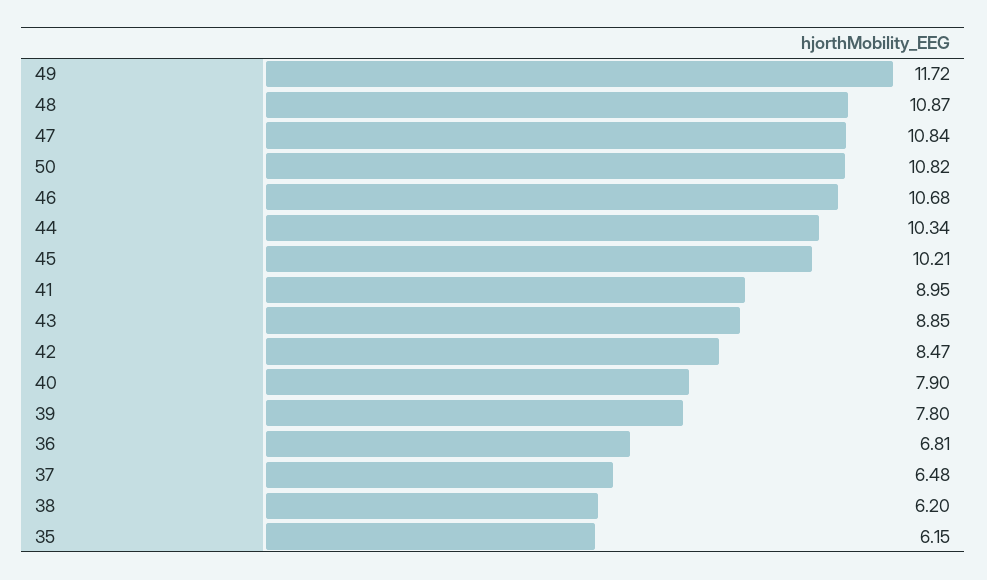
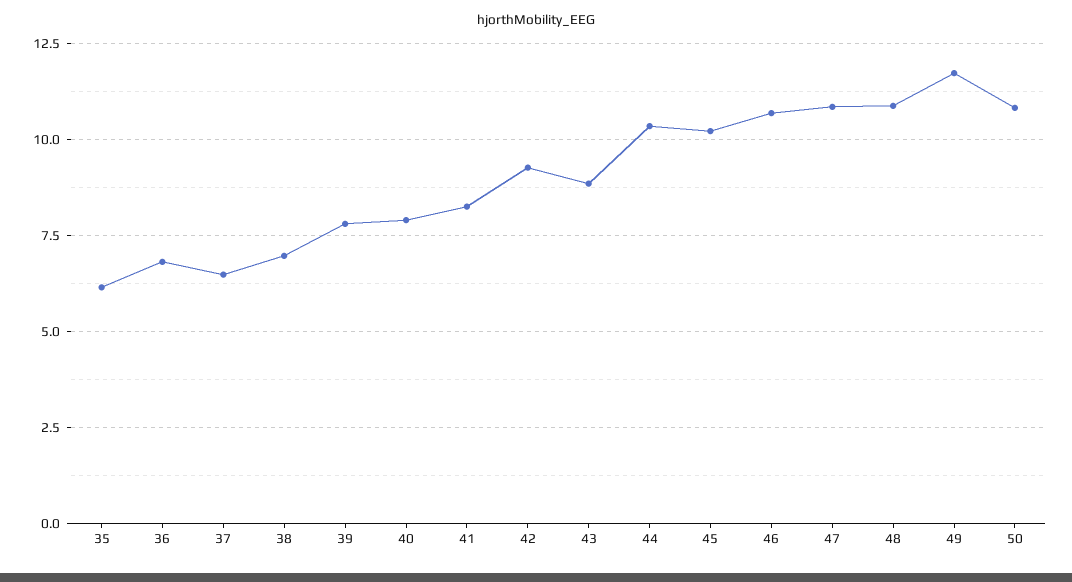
41: 8.95 -> 8.25
42: 8.47 -> 9.25
38: 6.2 -> 7

